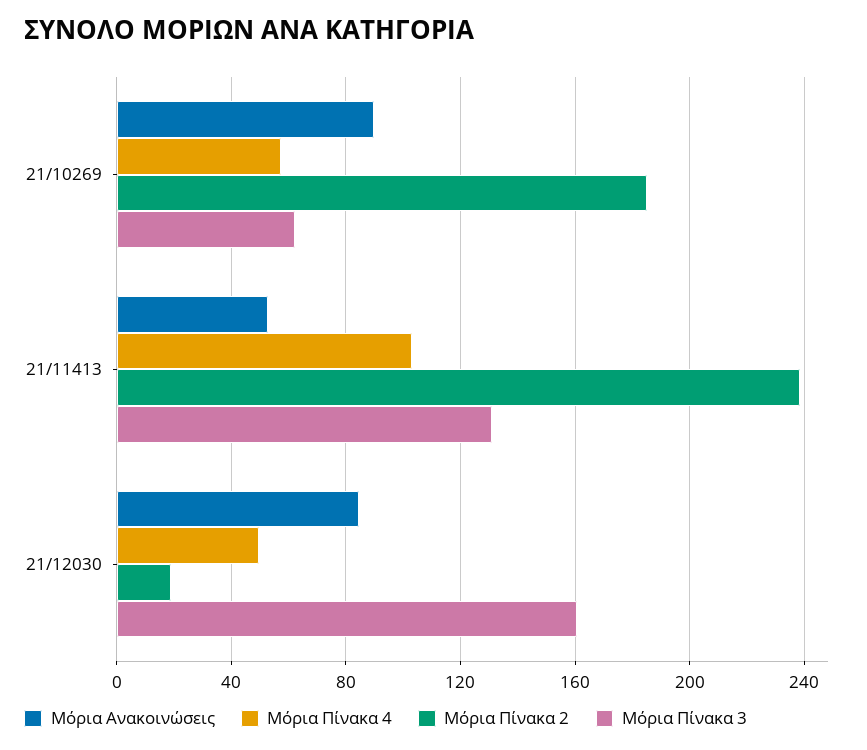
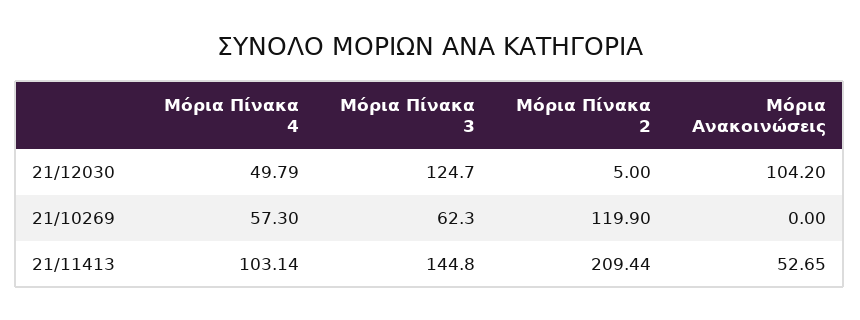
Μόρια Ανακοινώσεις, 21/10269: 90 -> 0
Μόρια Πίνακα 2, 21/10269: 185 -> 119.9
Μόρια Πίνακα 2, 21/11413: 240 -> 209.44
Μόρια Πίνακα 3, 21/11413: 130 -> 144.8
Μόρια Ανακοινώσεις, 21/12030: 85 -> 104.2
Μόρια Πίνακα 2, 21/12030: 20 -> 5
Μόρια Πίνακα 3, 21/12030: 160 -> 124.7

